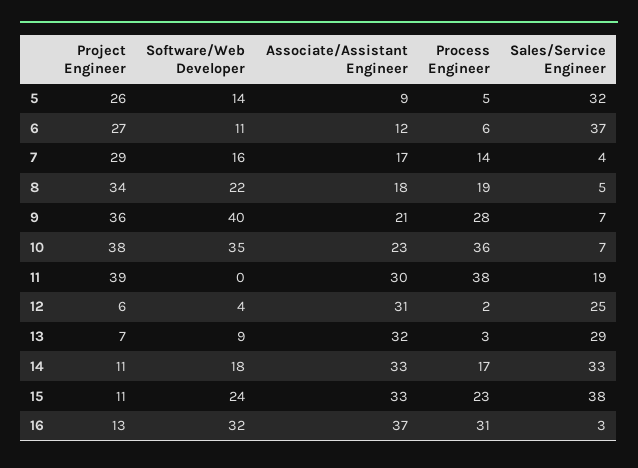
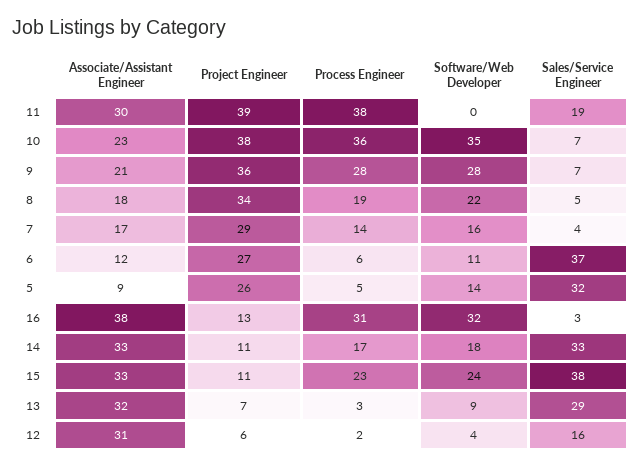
Software/Web Developer, 9: 40 -> 28
Sales/Service Engineer, 12: 25 -> 16
Associate/Assistant Engineer, 16: 37 -> 38

